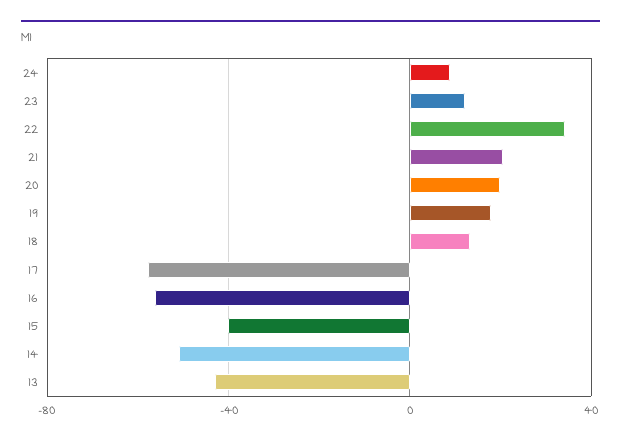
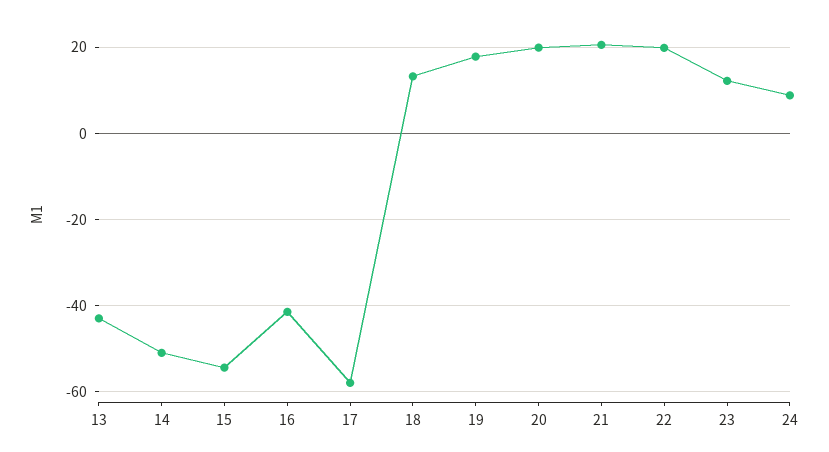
22: 35 -> 20
16: -55 -> -42
15: -40 -> -54

